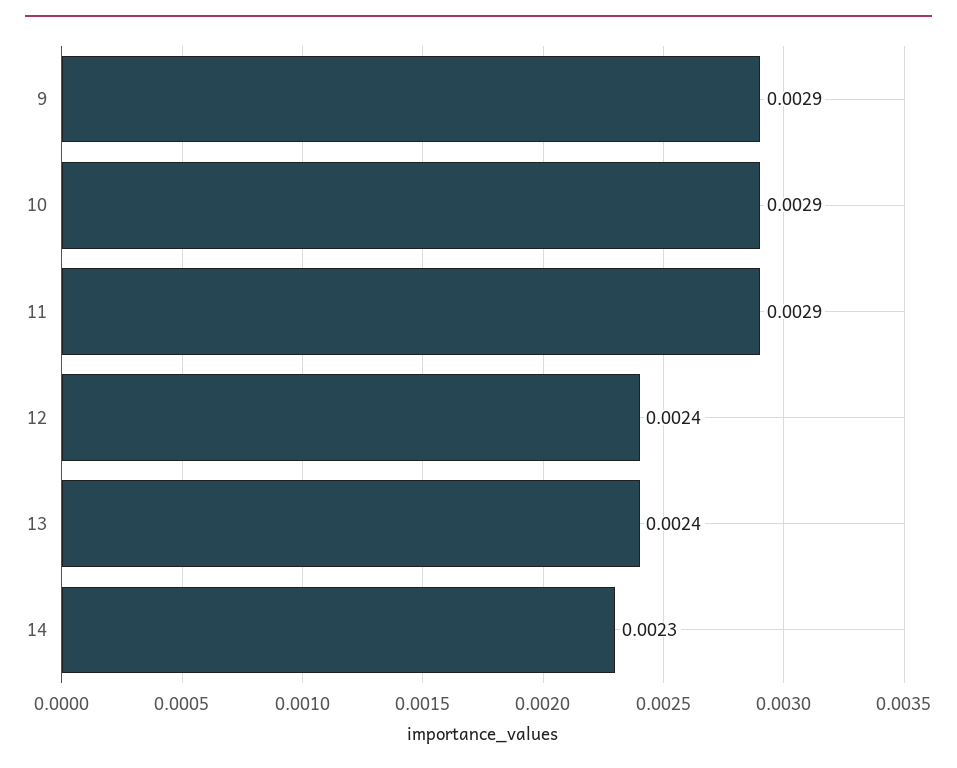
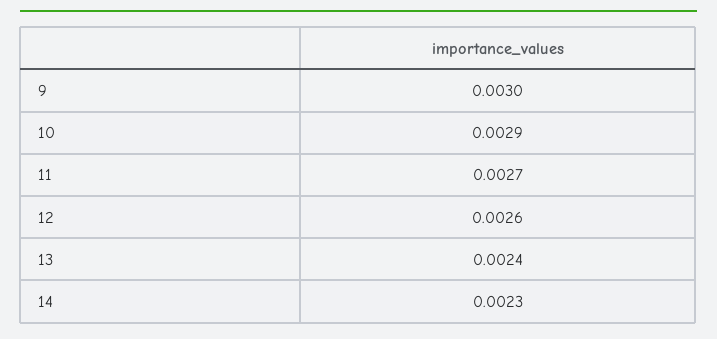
9: 0.0029 -> 0.003
11: 0.0029 -> 0.0027
12: 0.0024 -> 0.0026

